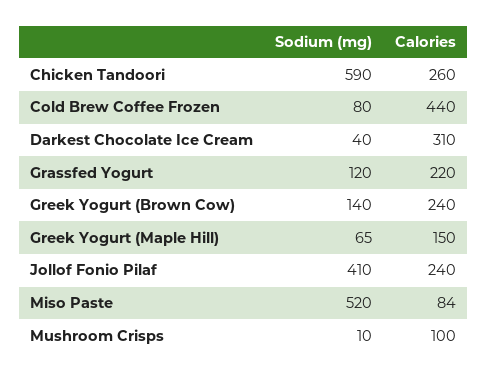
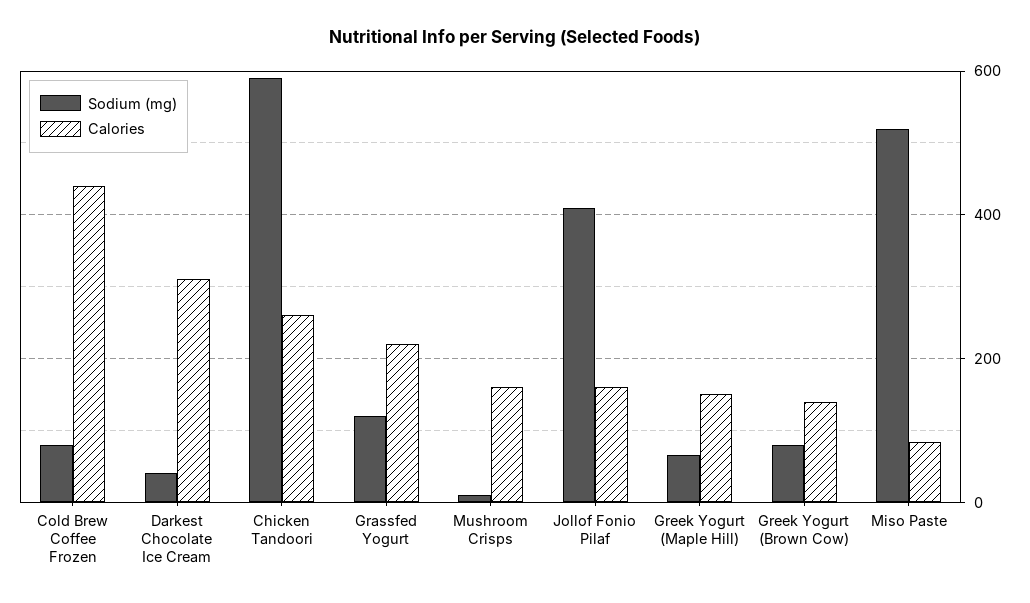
Sodium (mg), Greek Yogurt (Brown Cow): 140 -> 80
Calories, Greek Yogurt (Brown Cow): 240 -> 140
Calories, Jollof Fonio Pilaf: 240 -> 160
Calories, Mushroom Crisps: 100 -> 160

